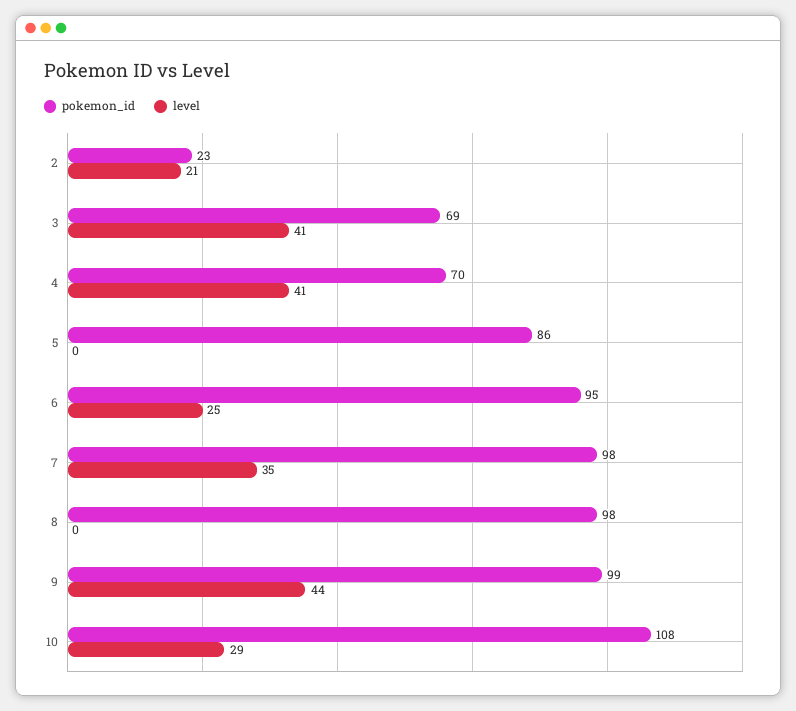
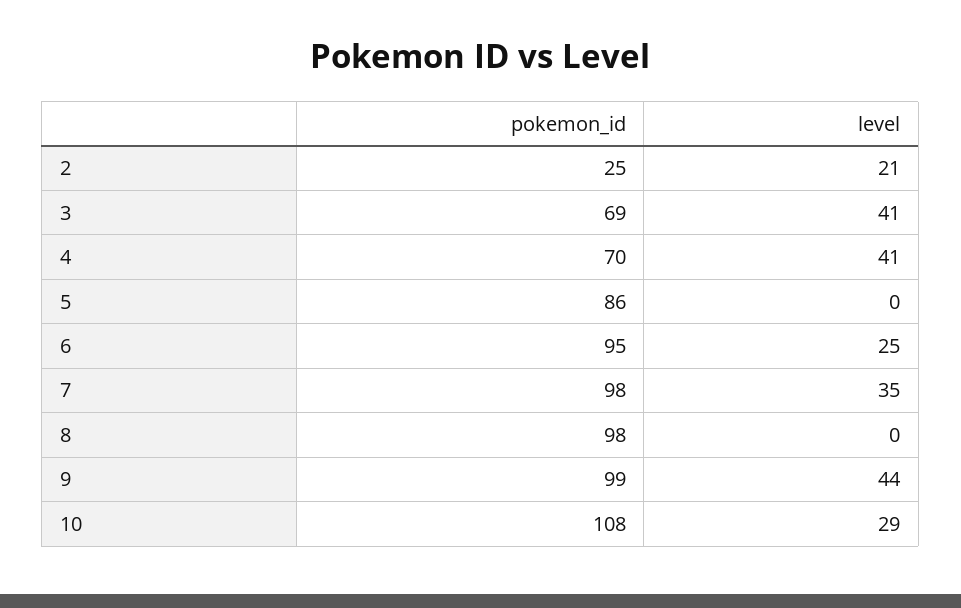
pokemon_id, 2: 23 -> 25

